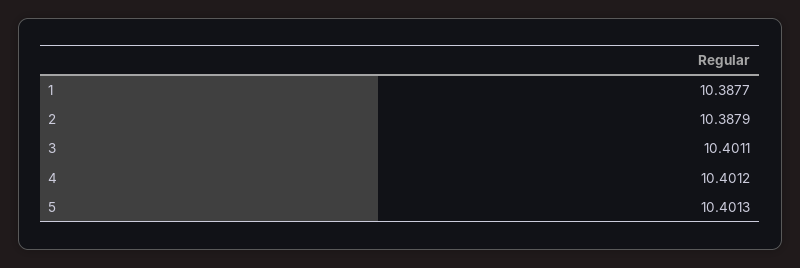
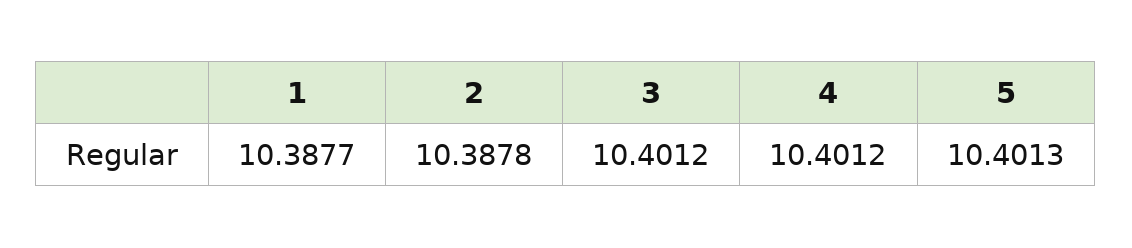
2: 10.3879 -> 10.3878
3: 10.4011 -> 10.4012

